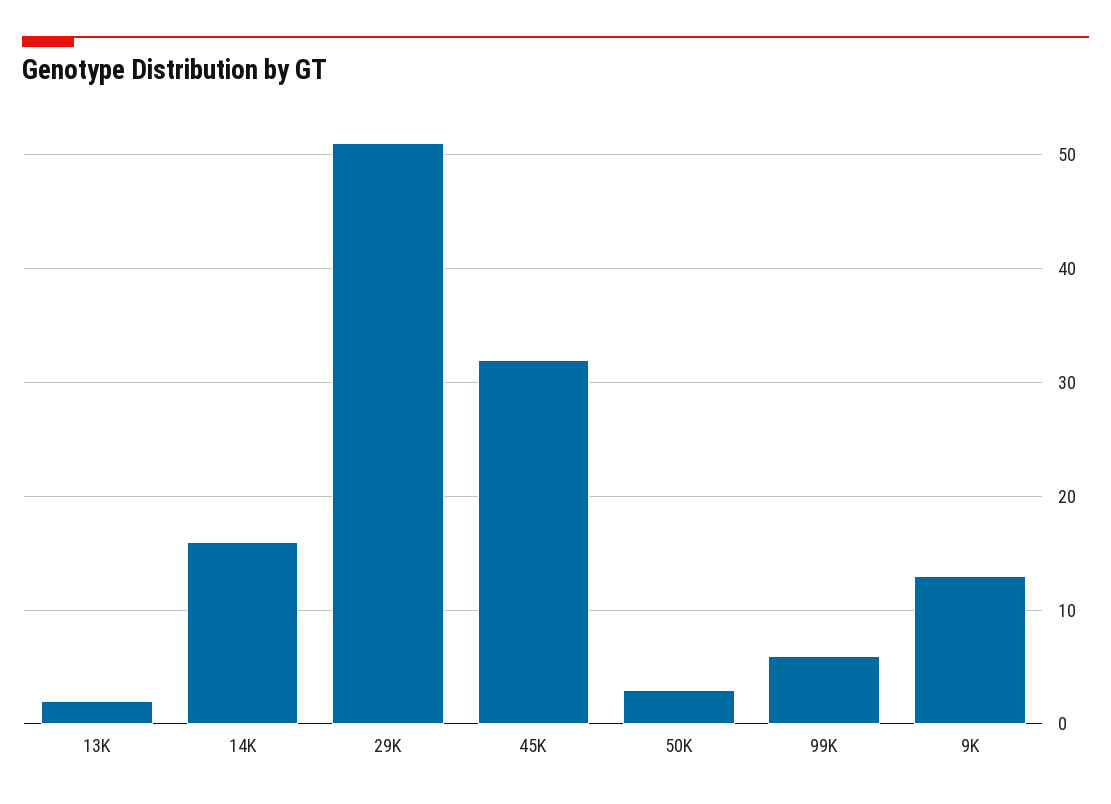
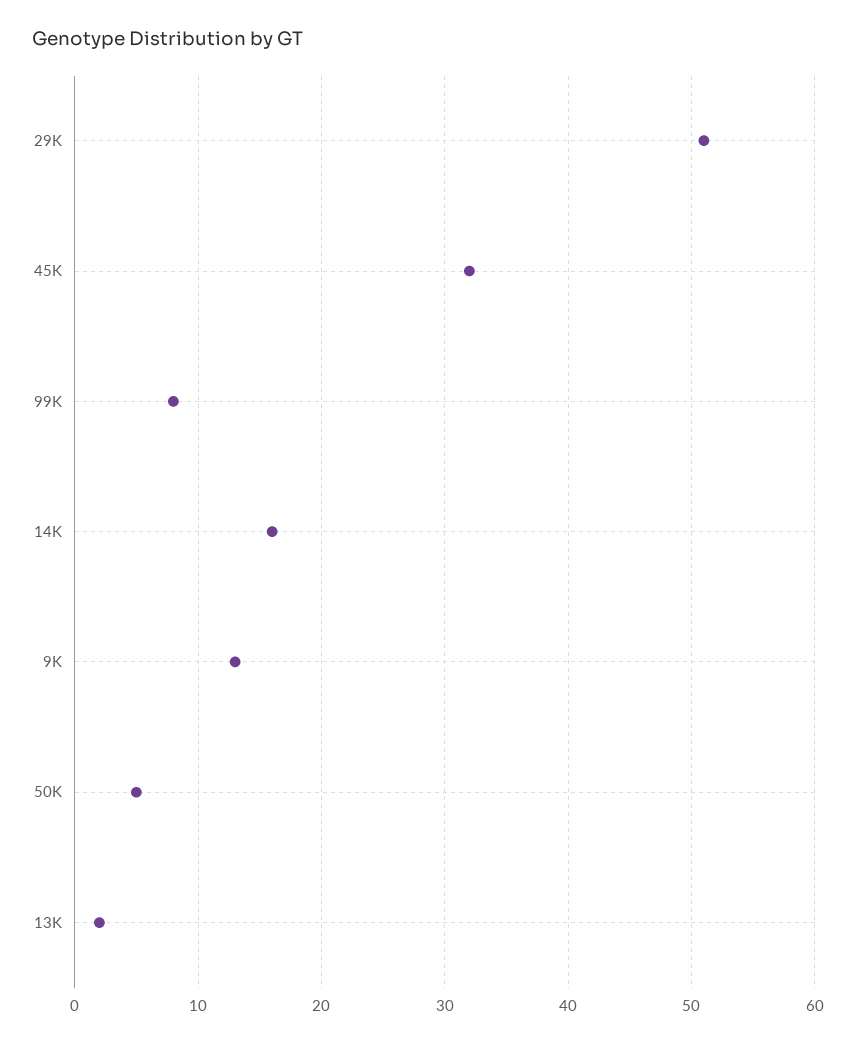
50K: 3 -> 5
99K: 6 -> 8

